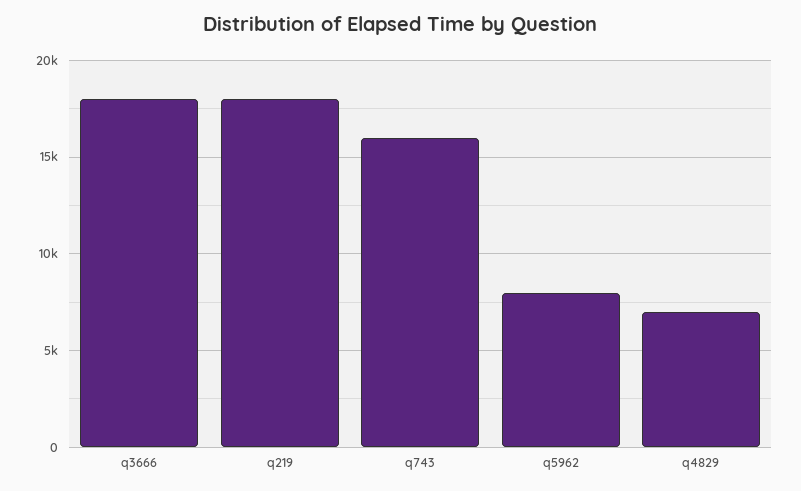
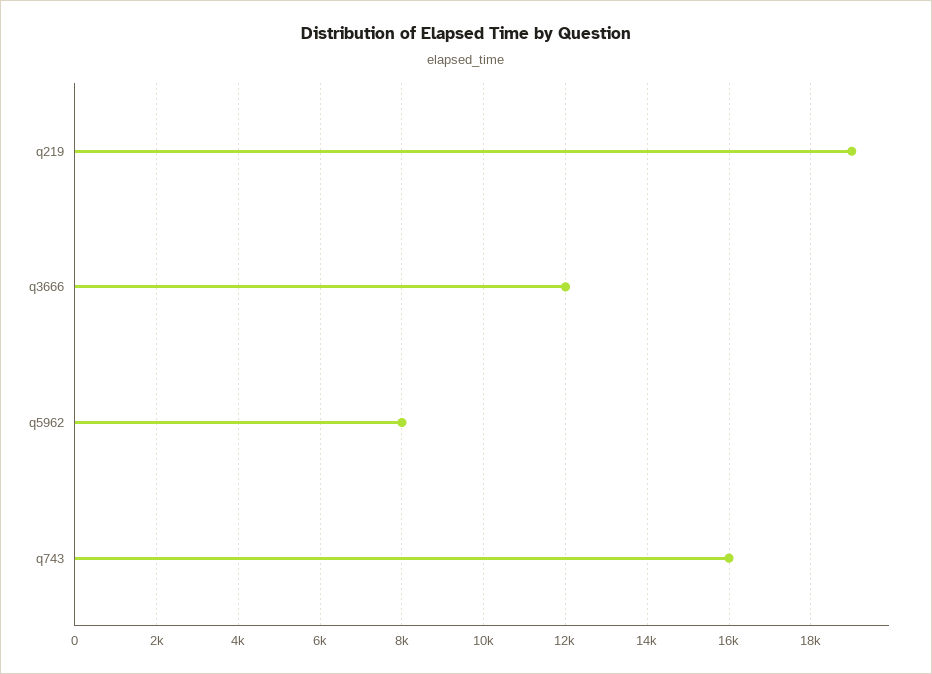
q3666: 18000 -> 12000
q219: 18000 -> 19000
q4829: 7000 -> none

